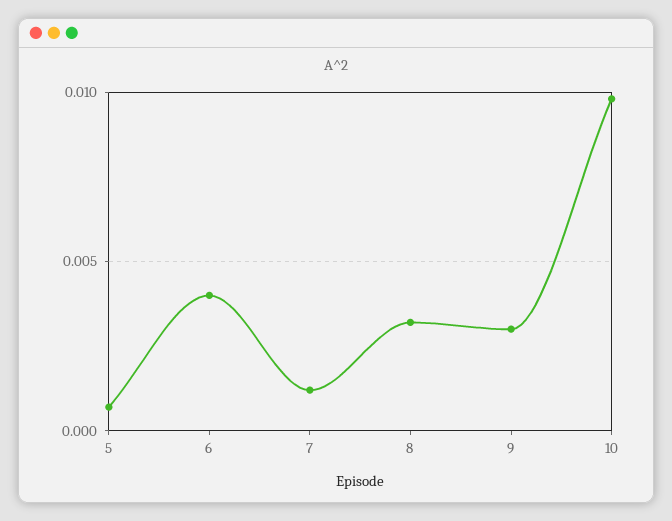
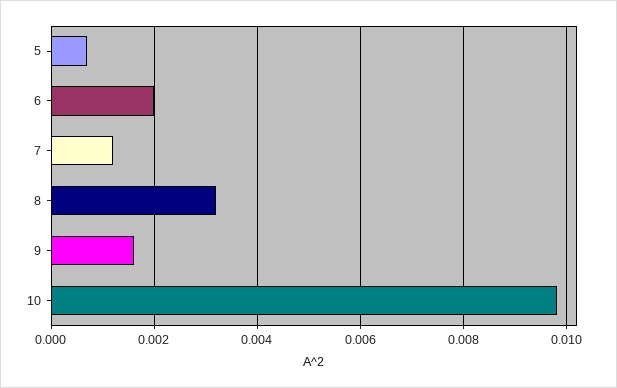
6: 0.004 -> 0.002
9: 0.003 -> 0.0015

